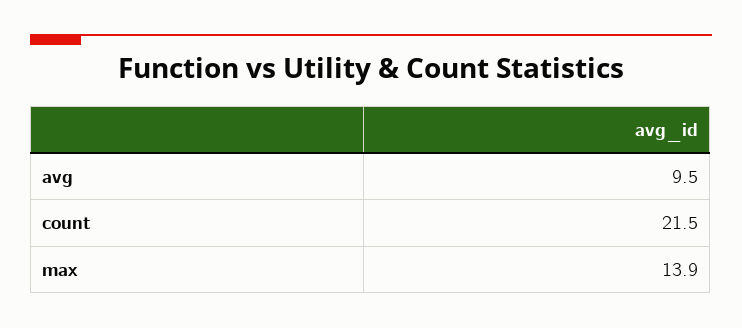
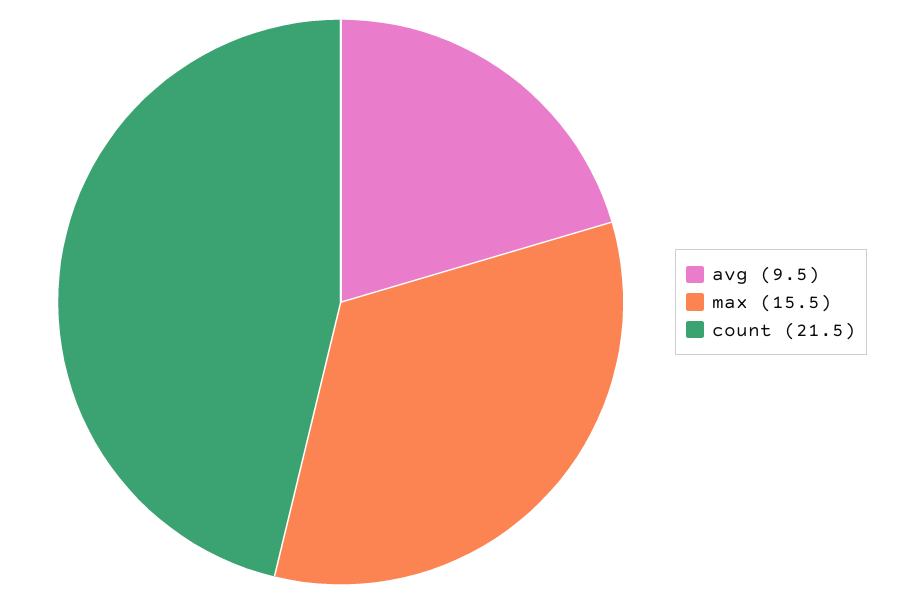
max: 13.9 -> 15.5

